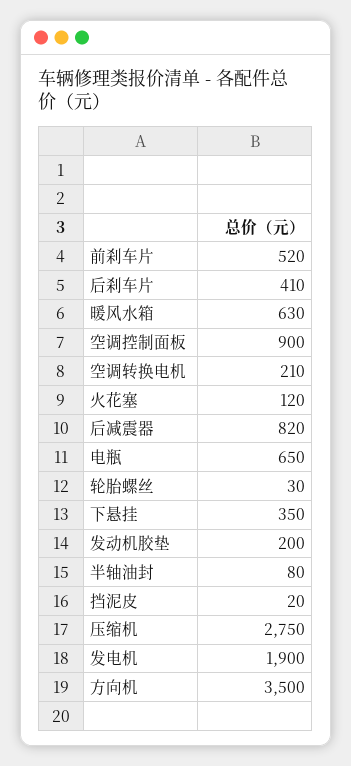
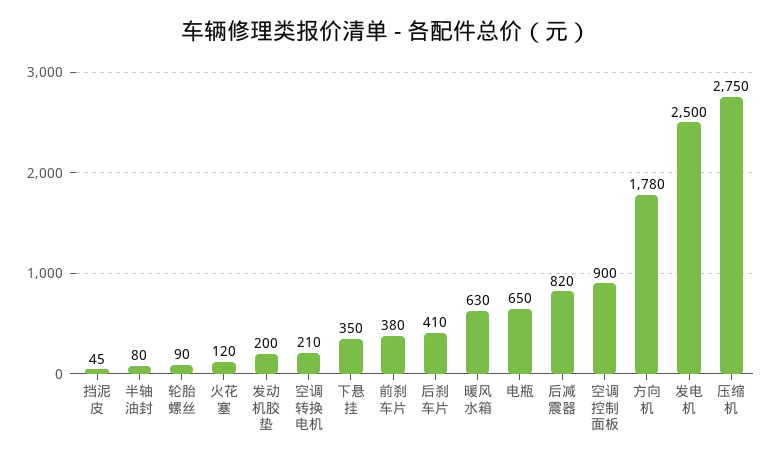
前刹车片: 520 -> 380
轮胎螺丝: 30 -> 90
挡泥皮: 20 -> 45
发电机: 1900 -> 2500
方向机: 3500 -> 1780

